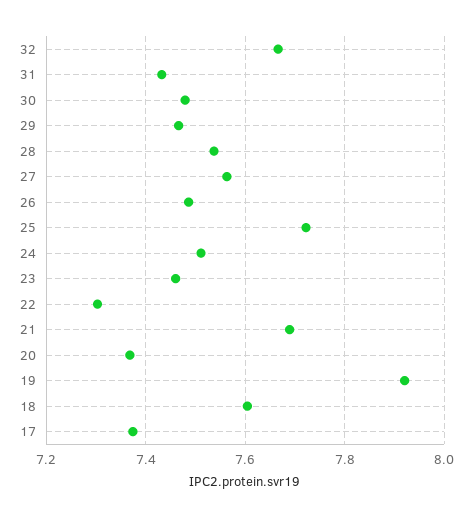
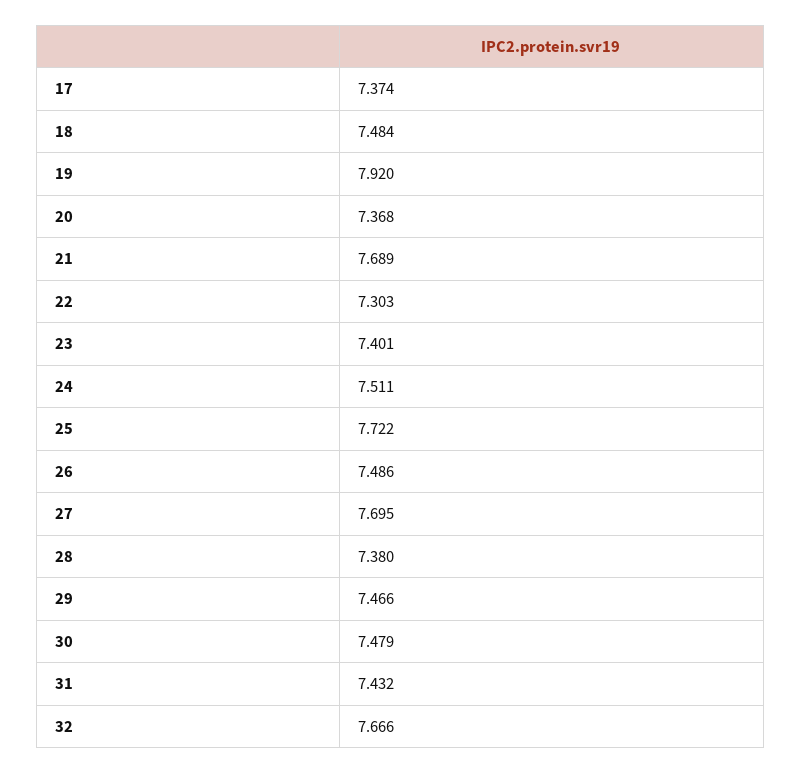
28: 7.54 -> 7.38
27: 7.56 -> 7.695
23: 7.46 -> 7.401
18: 7.6 -> 7.484

